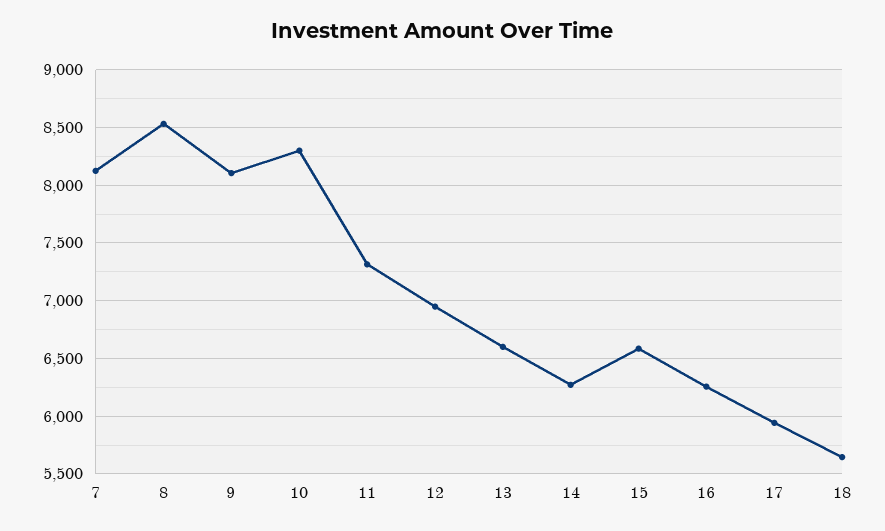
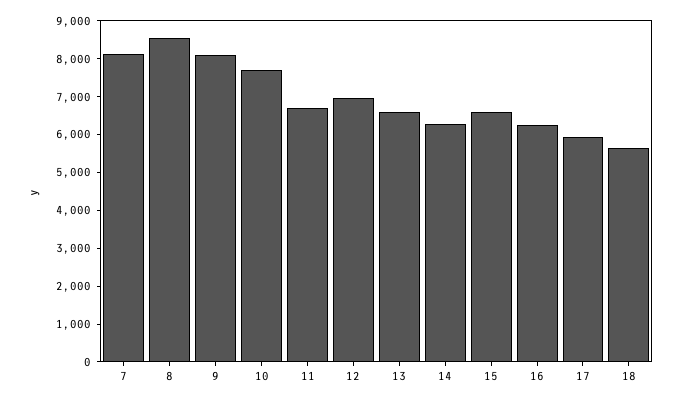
10: 8300 -> 7750
11: 7300 -> 6750

